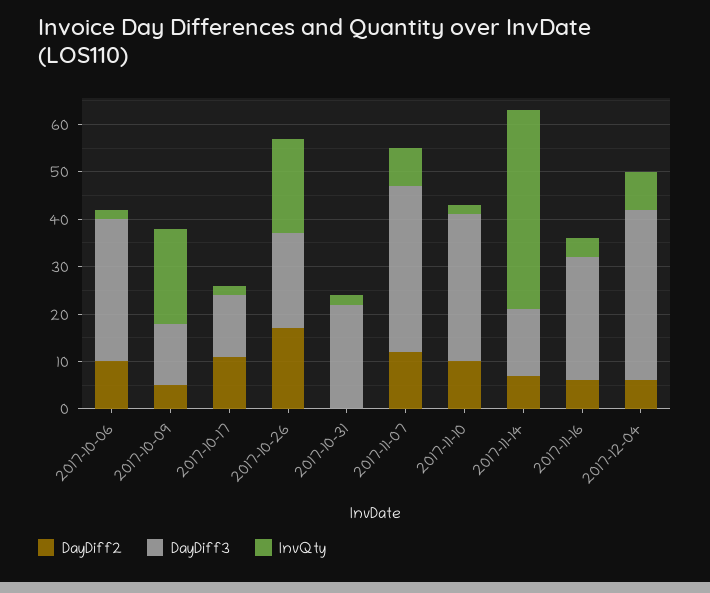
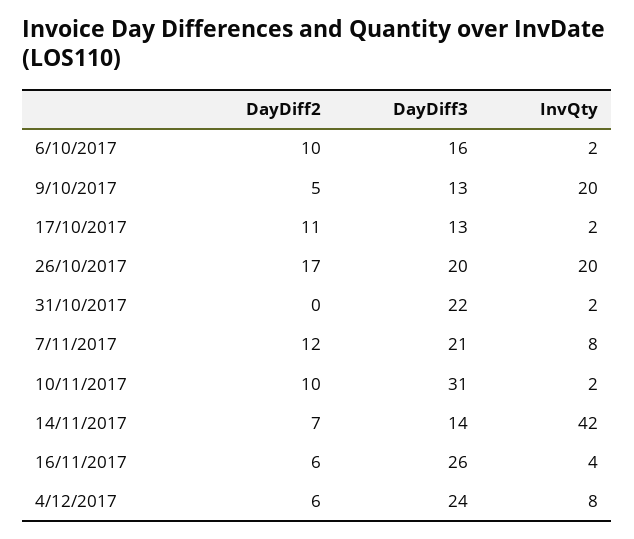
DayDiff3, 2017-10-06: 30 -> 16
DayDiff3, 2017-11-07: 35 -> 21
DayDiff3, 2017-12-04: 35 -> 24

